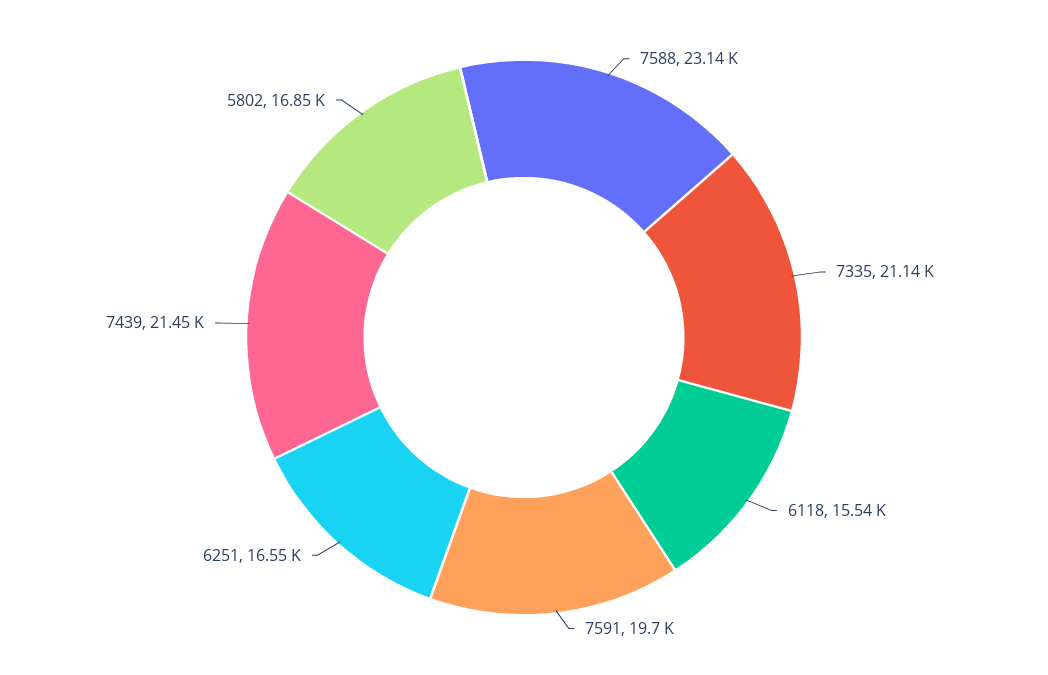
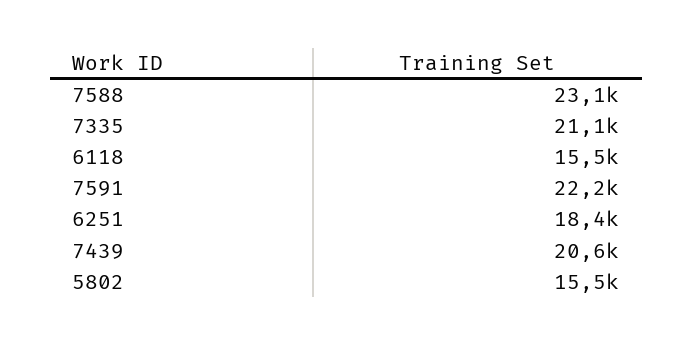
7591: 19700 -> 22200
6251: 16550 -> 18400
7439: 21450 -> 20600
5802: 16850 -> 15500

